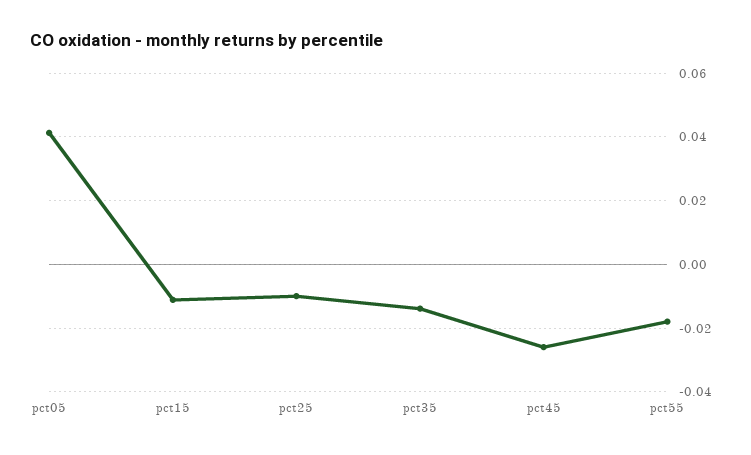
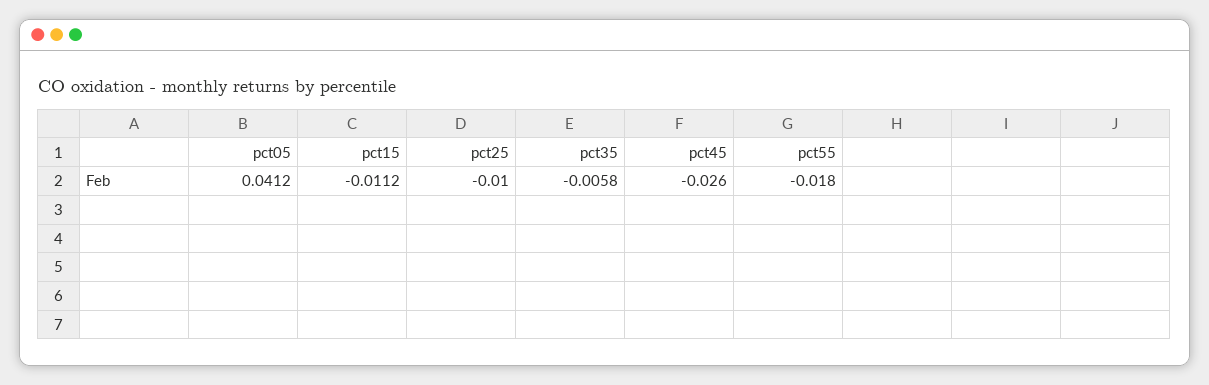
pct35: -0.014 -> -0.0058

